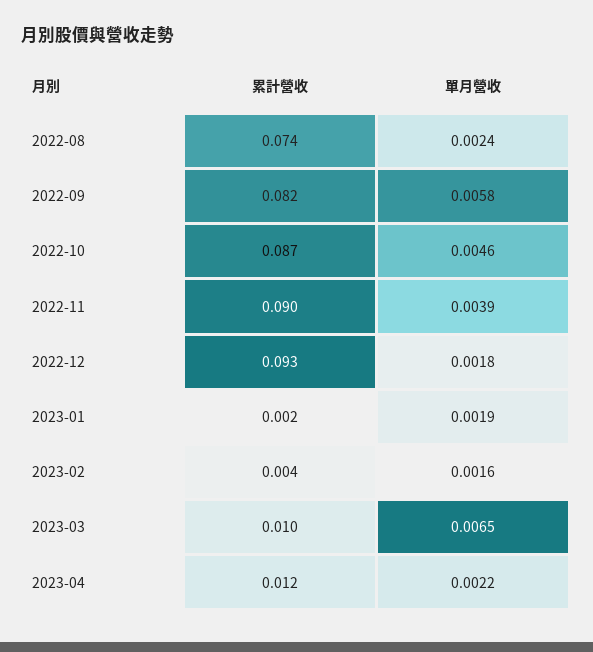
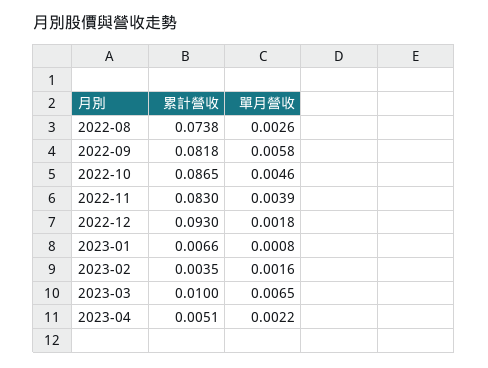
單月營收, 2022-08: 0.0024 -> 0.0026
累計營收, 2022-11: 0.09 -> 0.083
累計營收, 2023-01: 0.002 -> 0.0066
單月營收, 2023-01: 0.0019 -> 0.0008
累計營收, 2023-04: 0.012 -> 0.0051

